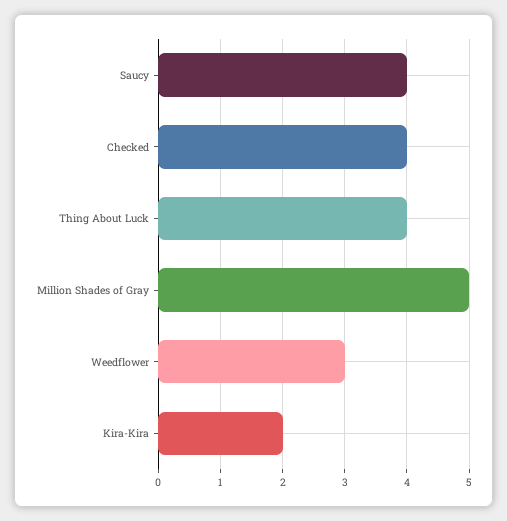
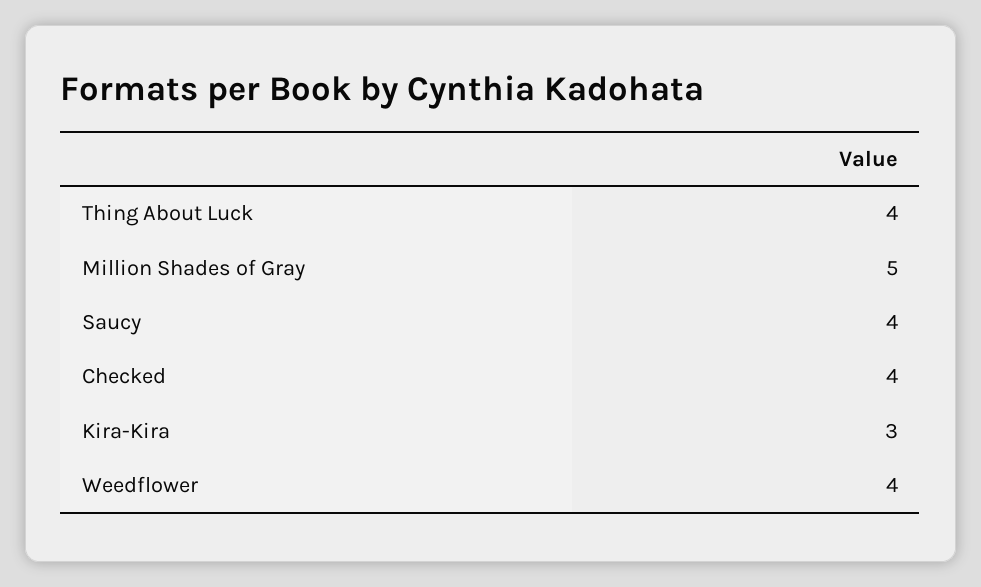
Weedflower: 3 -> 4
Kira-Kira: 2 -> 3

